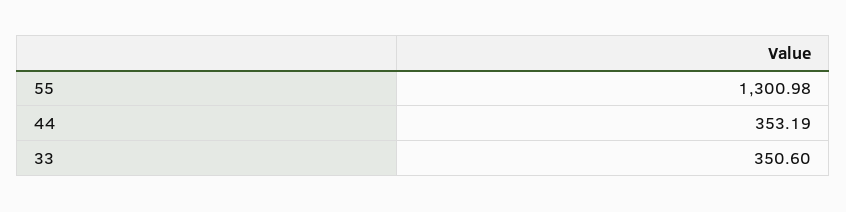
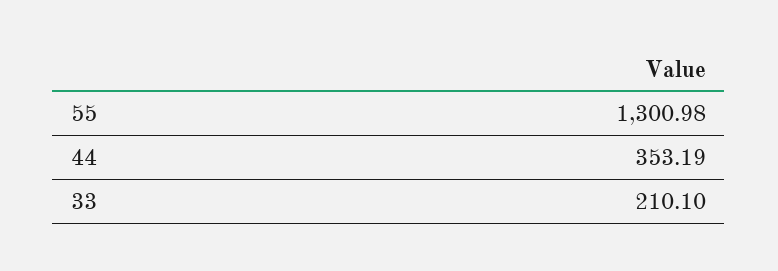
33: 350.6 -> 210.1

